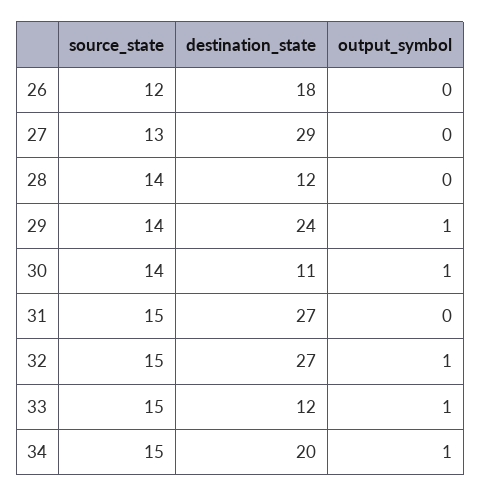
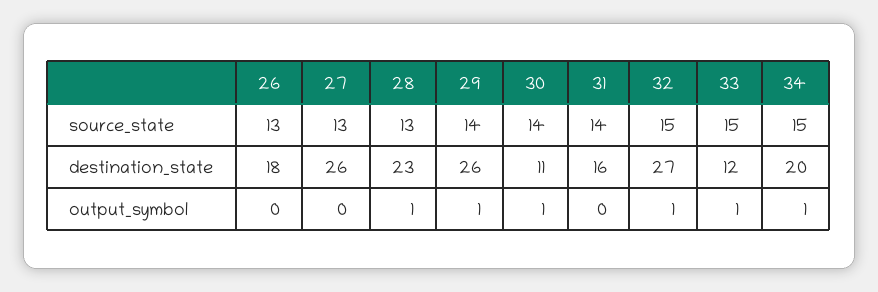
source_state, 26: 12 -> 13
destination_state, 27: 29 -> 26
source_state, 28: 14 -> 13
destination_state, 28: 12 -> 23
output_symbol, 28: 0 -> 1
destination_state, 29: 24 -> 26
source_state, 31: 15 -> 14
destination_state, 31: 27 -> 16

